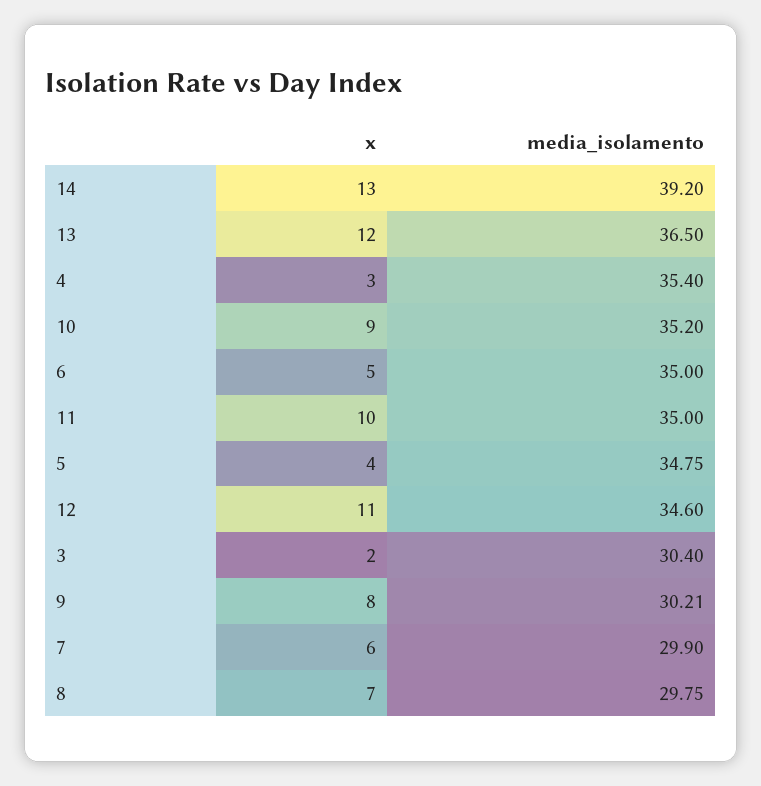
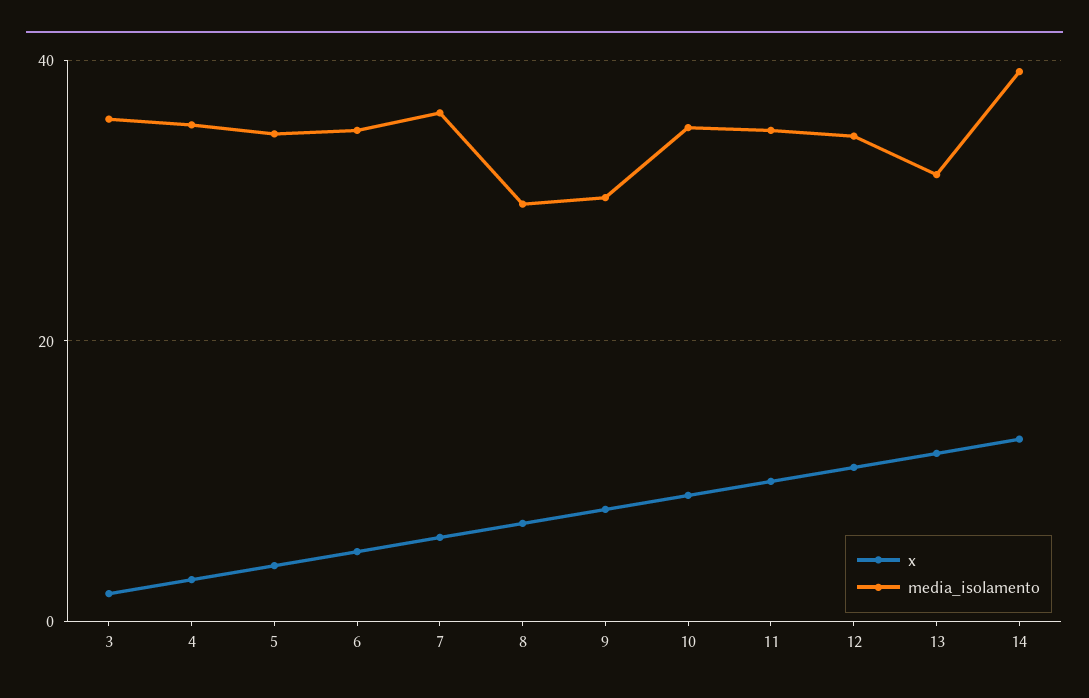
media_isolamento, 13: 36.5 -> 32
media_isolamento, 3: 30.4 -> 36
media_isolamento, 7: 29.9 -> 36

